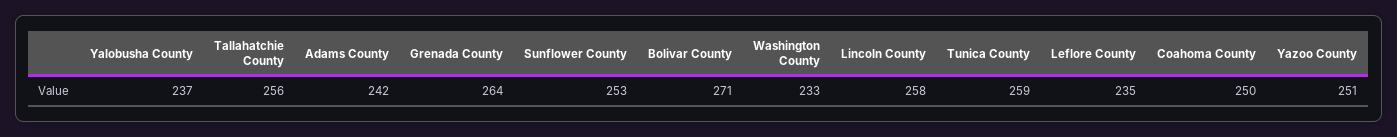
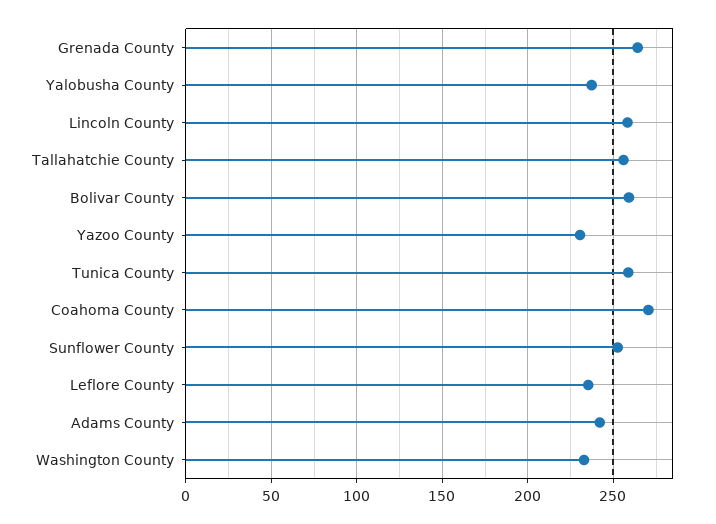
Bolivar County: 271 -> 260
Coahoma County: 250 -> 270
Yazoo County: 251 -> 230

